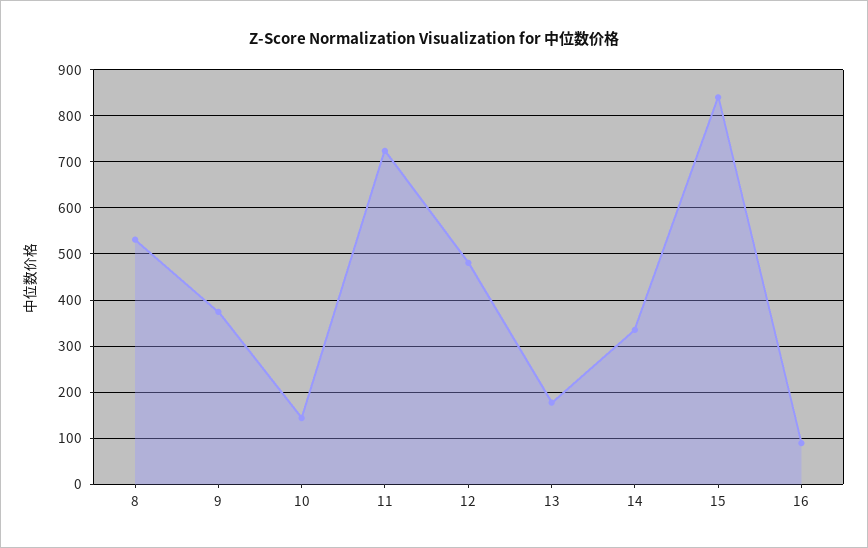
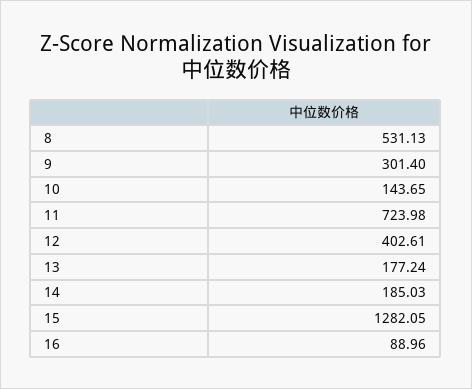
9: 380 -> 301.4
12: 480 -> 402.61
14: 340 -> 185.03
15: 840 -> 1282.05

